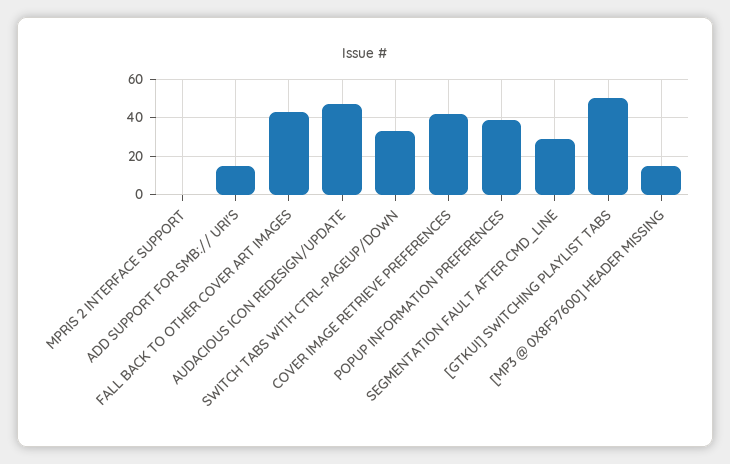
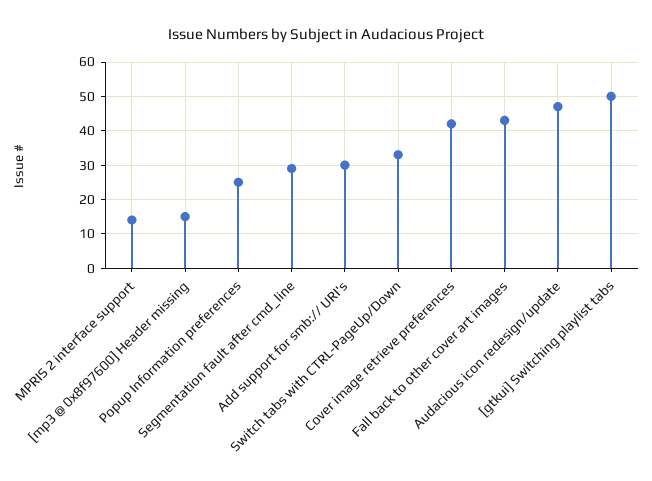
MPRIS 2 INTERFACE SUPPORT: 0 -> 15
ADD SUPPORT FOR SMB:// URI'S: 15 -> 30
POPUP INFORMATION PREFERENCES: 40 -> 25

